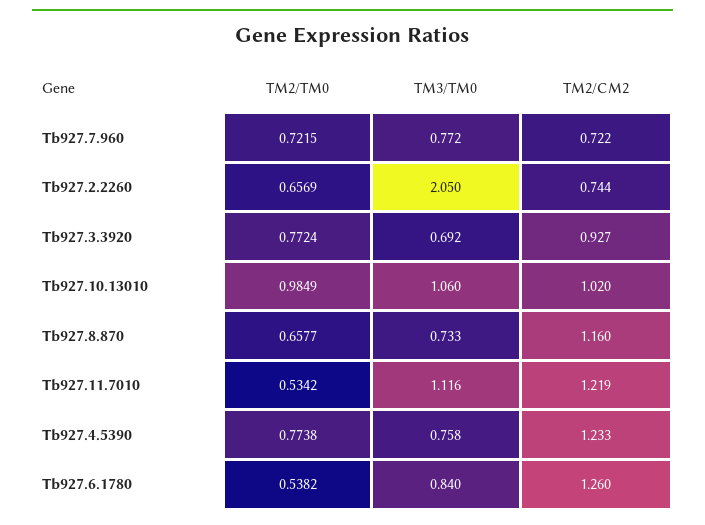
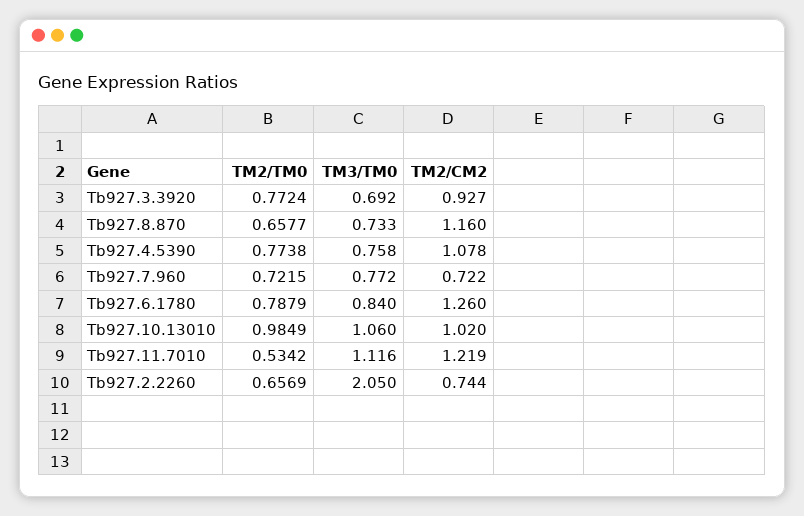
TM2/CM2, Tb927.4.5390: 1.233 -> 1.078
TM2/TM0, Tb927.6.1780: 0.5382 -> 0.7879

